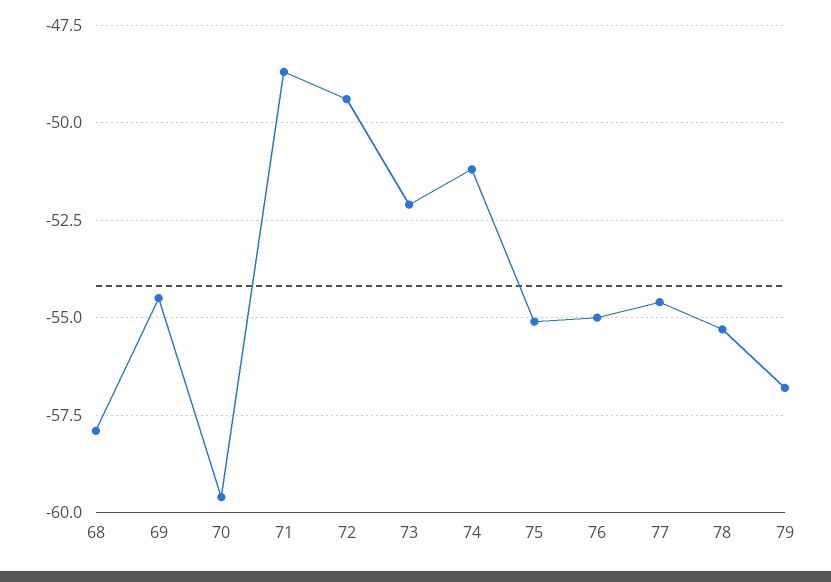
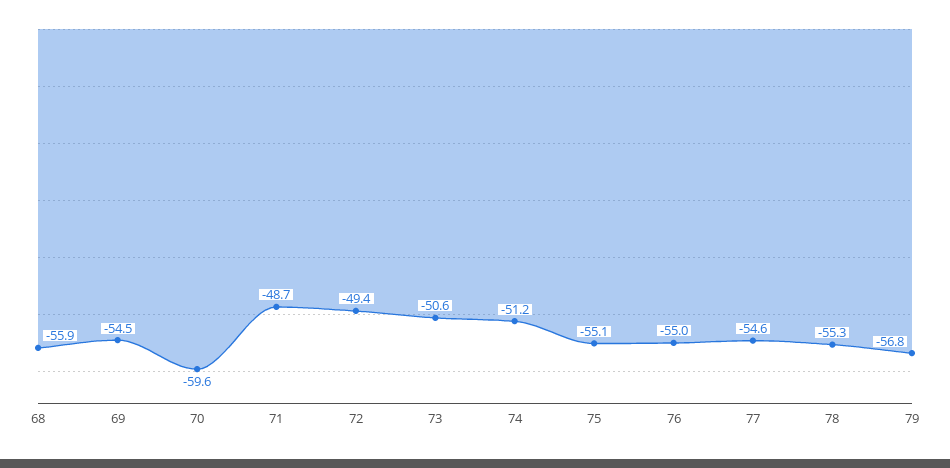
68: -58 -> -55.9
73: -52 -> -50.6

